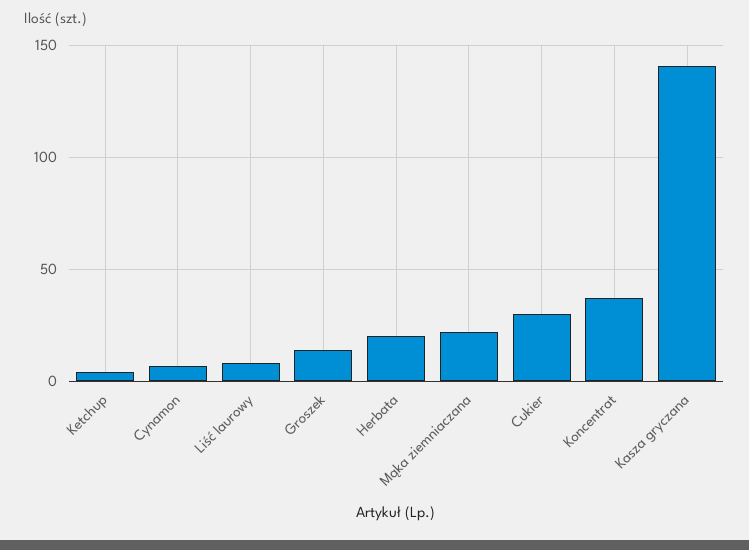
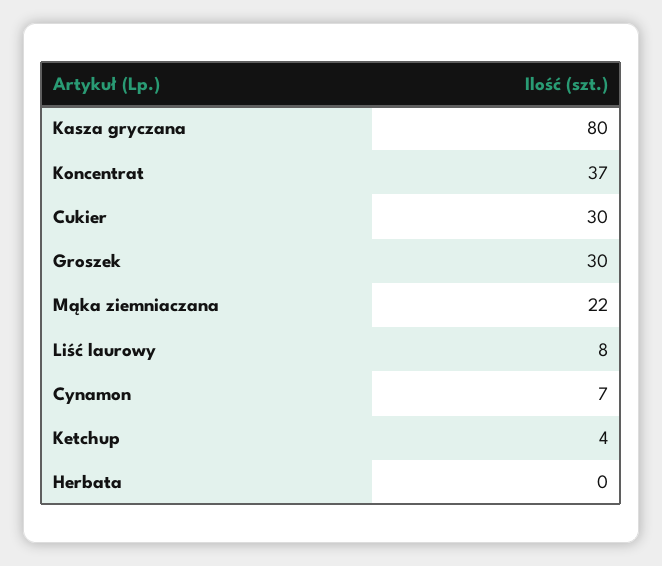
Groszek: 15 -> 30
Herbata: 20 -> 0
Kasza gryczana: 140 -> 80

